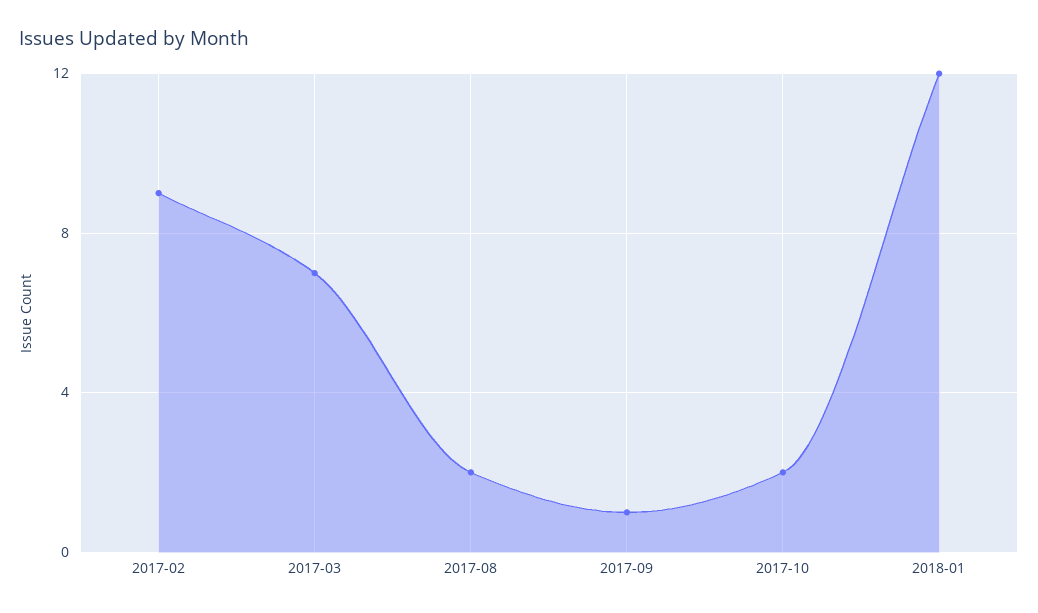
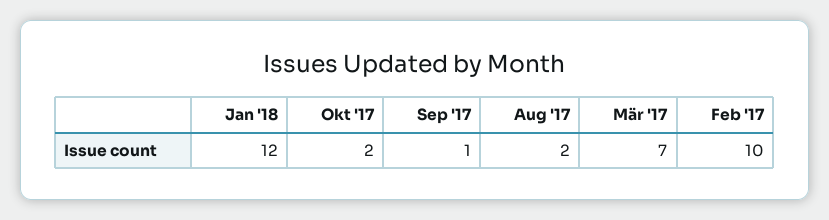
2017-02: 9 -> 10

